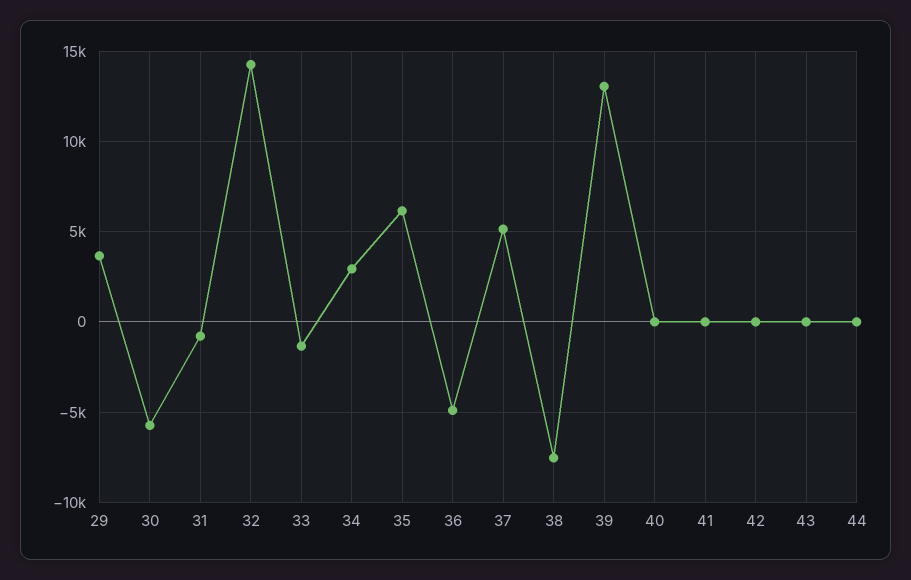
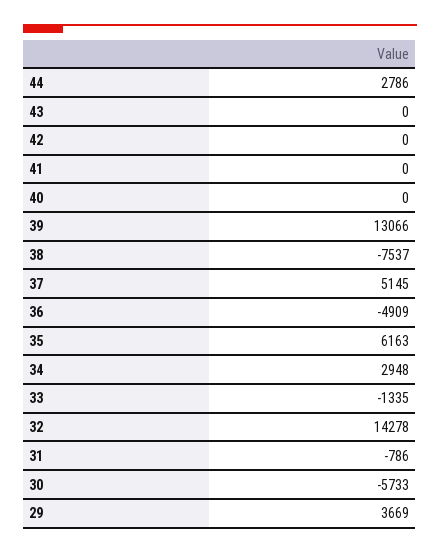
44: 0 -> 2786

